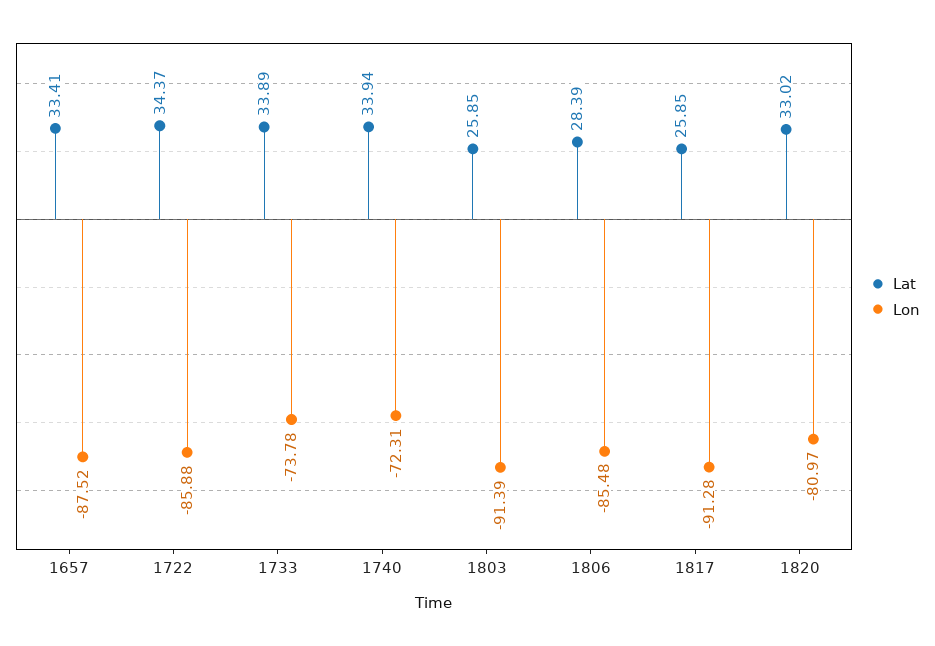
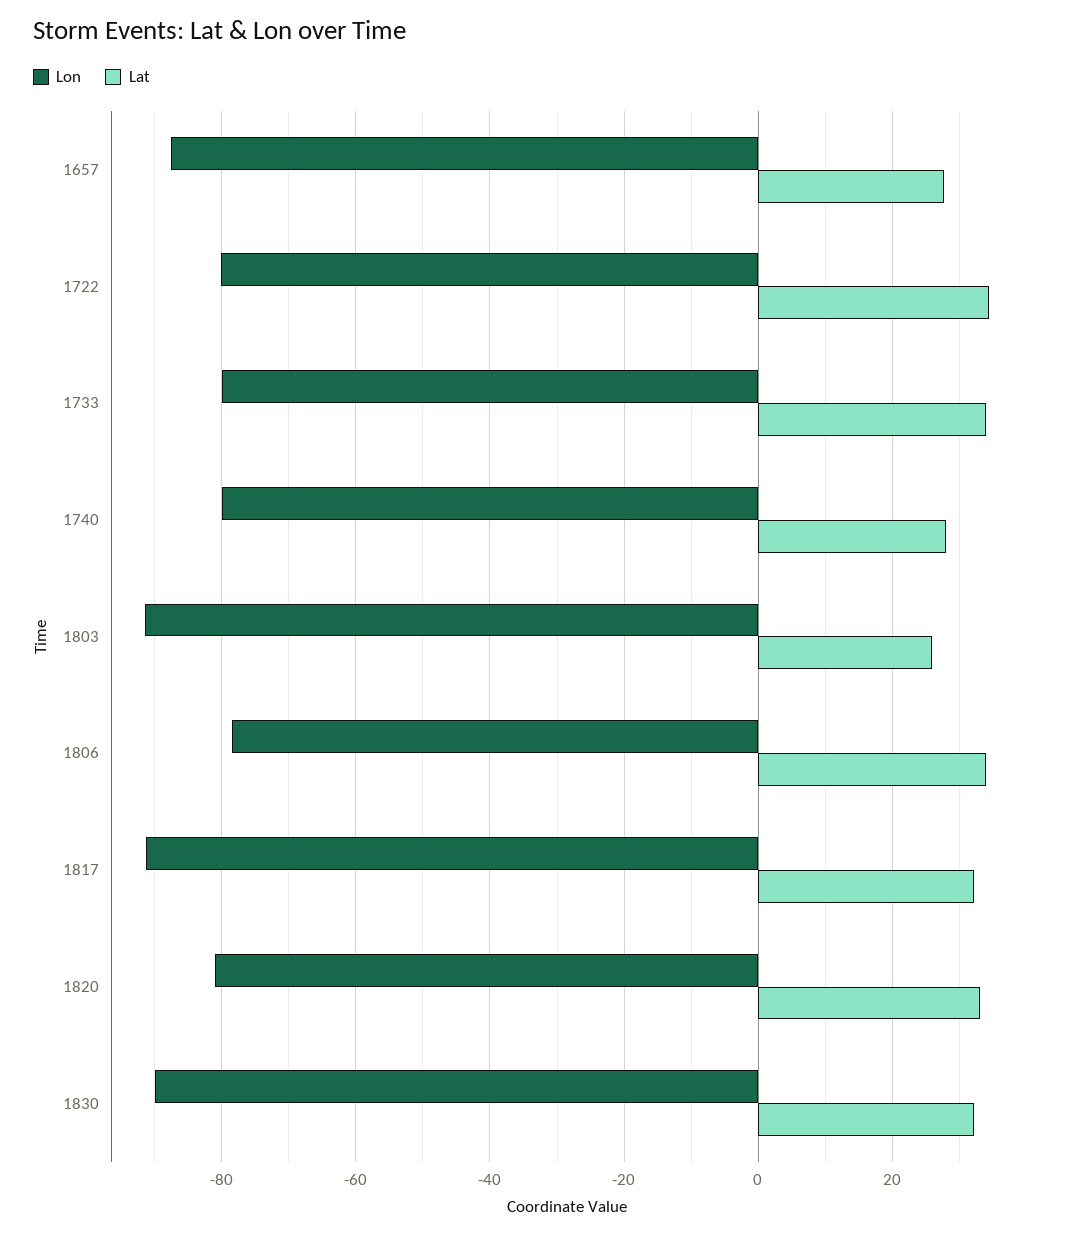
Lat, 1657: 33.41 -> 28
Lon, 1722: -85.88 -> -80
Lon, 1733: -73.78 -> -80
Lat, 1740: 33.94 -> 28
Lon, 1740: -72.31 -> -80
Lat, 1806: 28.39 -> 34
Lon, 1806: -85.48 -> -78
Lat, 1817: 25.85 -> 32
Lon, 1830: none -> -90
Lat, 1830: none -> 32

